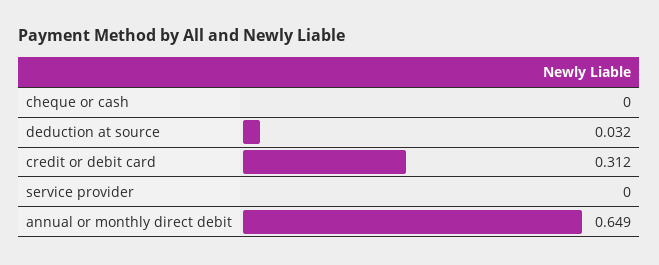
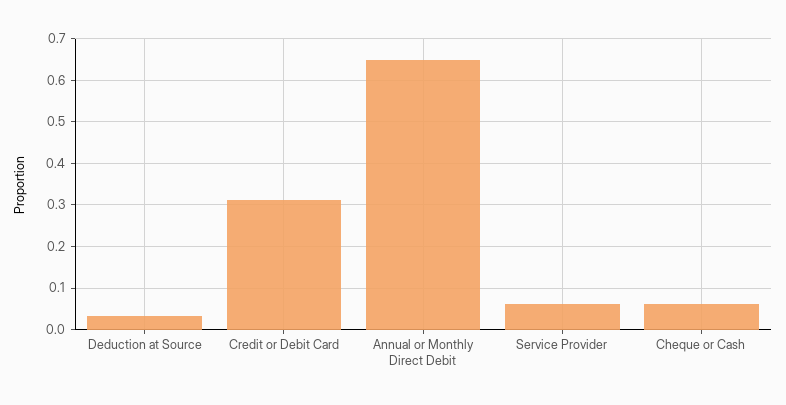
cheque or cash: 0 -> 0.06
service provider: 0 -> 0.06

